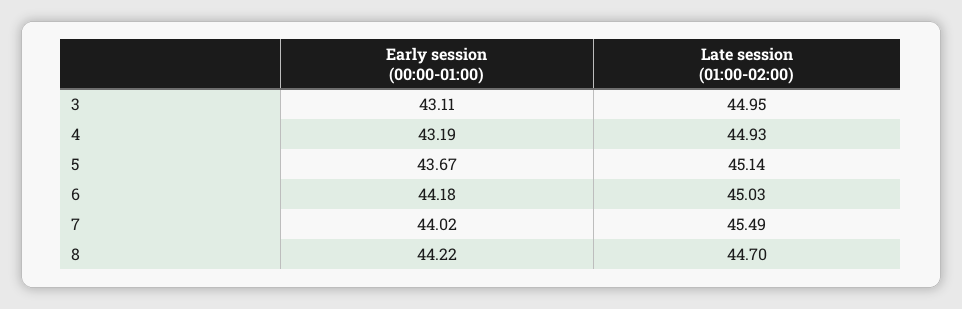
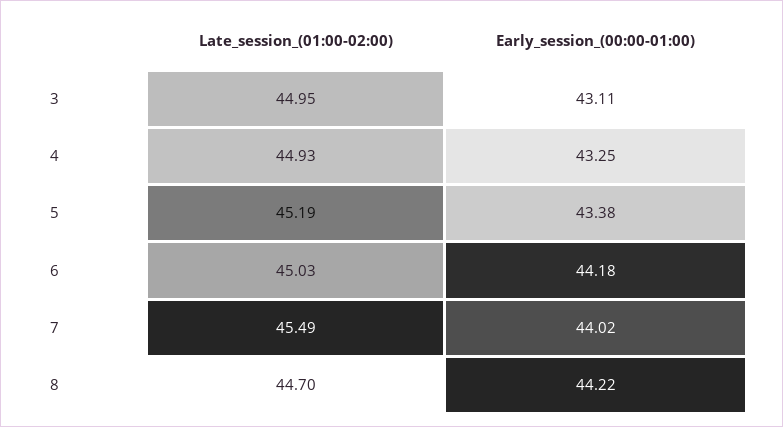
Early session (00:00-01:00), 4: 43.19 -> 43.25
Early session (00:00-01:00), 5: 43.67 -> 43.38
Late session (01:00-02:00), 5: 45.14 -> 45.19

